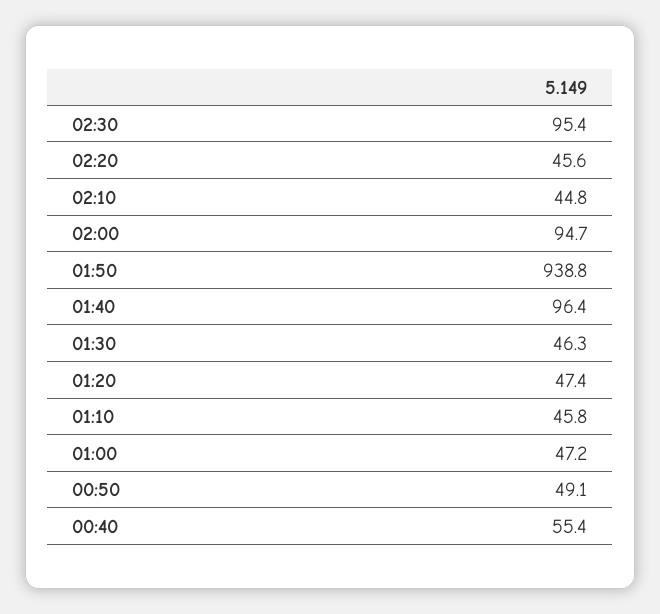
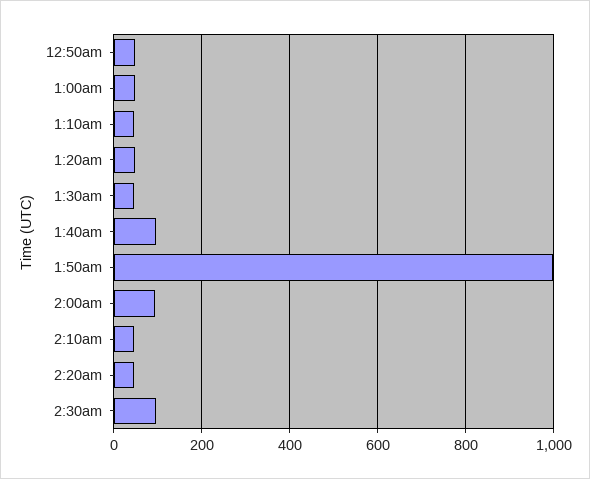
01:50: 938.8 -> 1000
00:40: 55.4 -> none

